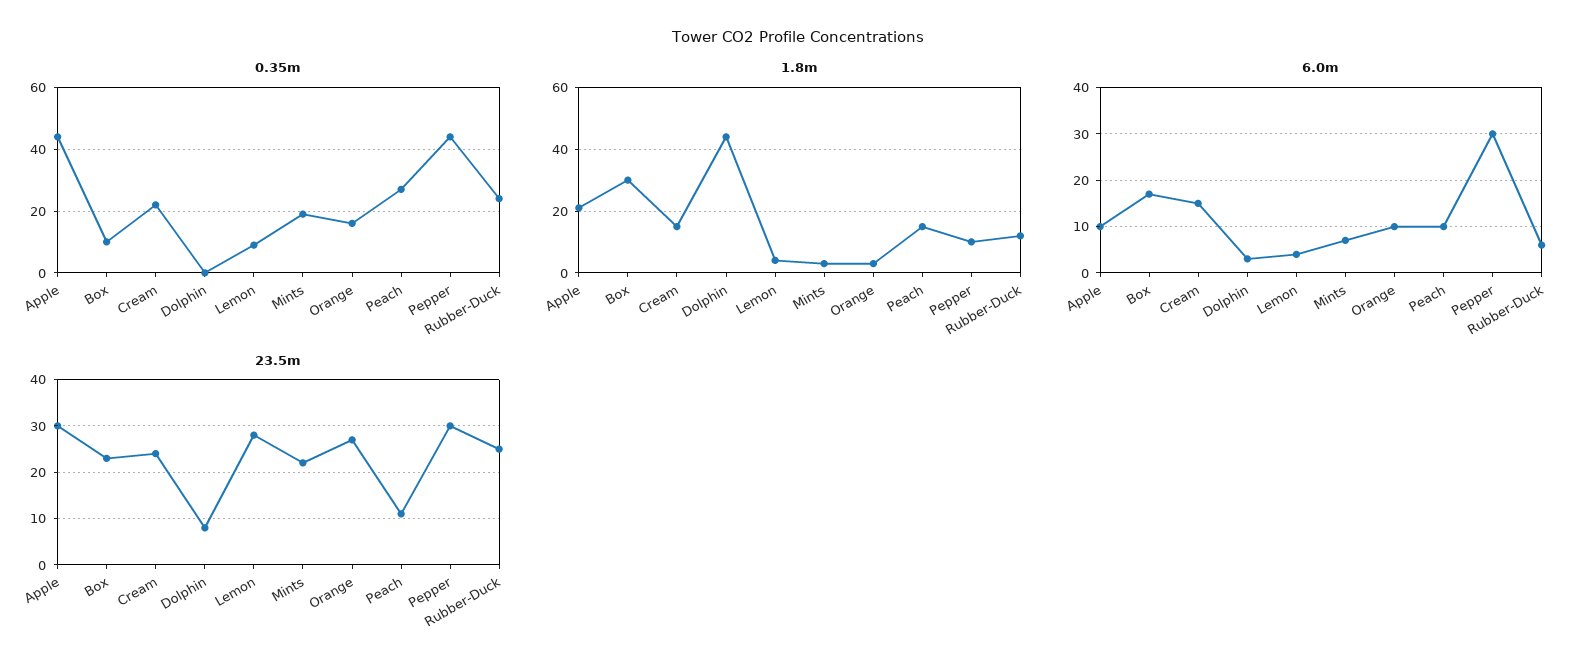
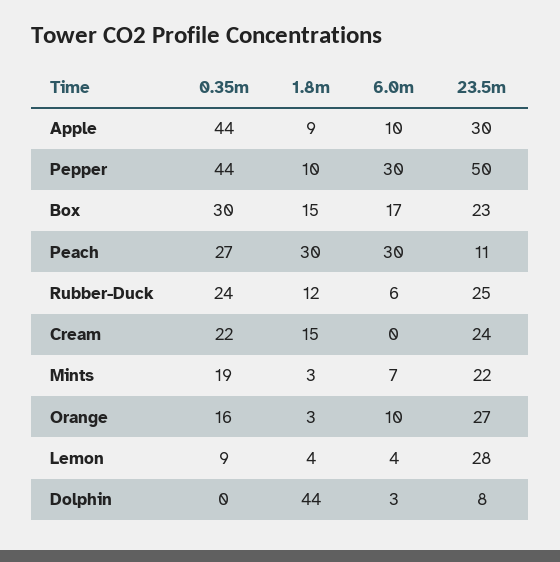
0.35m, Box: 10 -> 30
1.8m, Apple: 20 -> 9
1.8m, Box: 30 -> 15
1.8m, Peach: 15 -> 30
6.0m, Cream: 15 -> 0
6.0m, Peach: 10 -> 30
23.5m, Pepper: 30 -> 50

